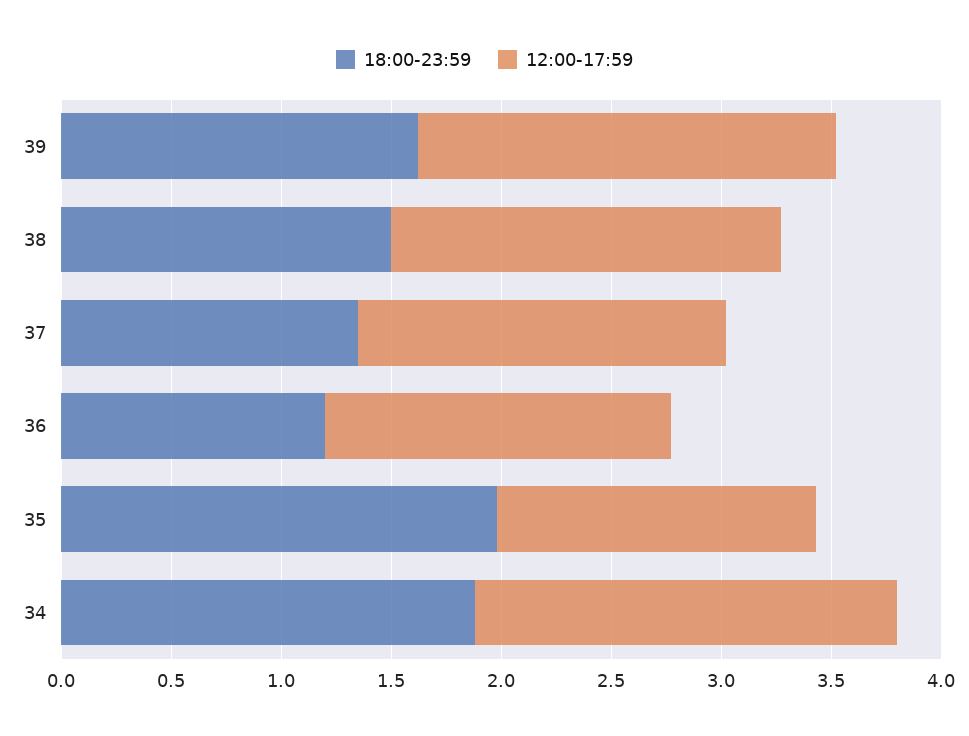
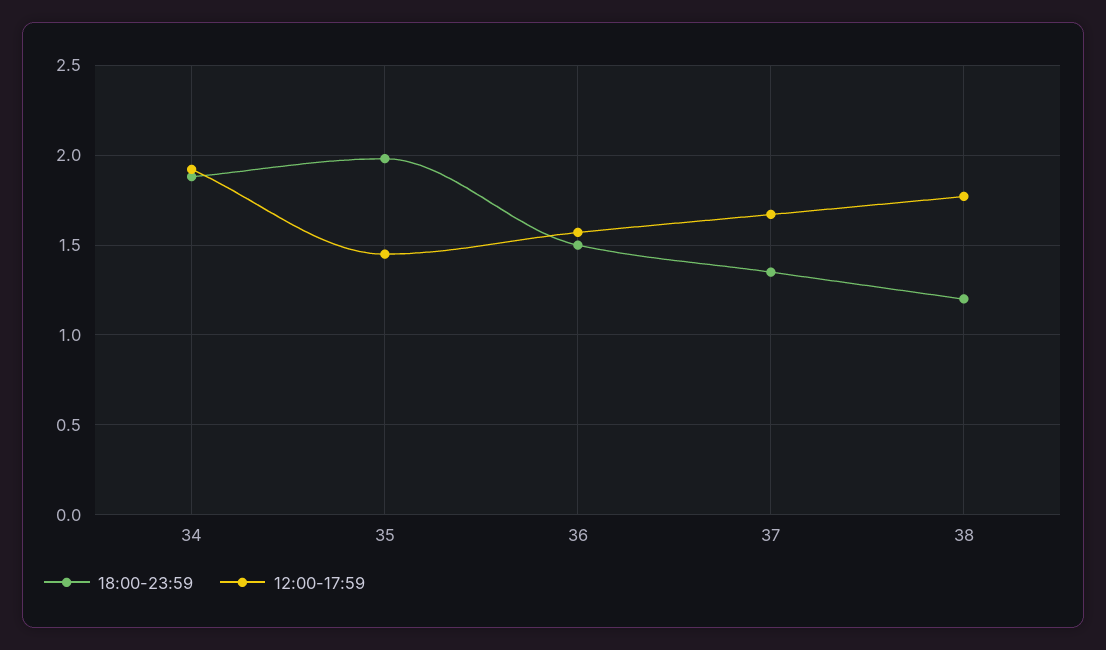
18:00-23:59, 39: 1.6 -> none
12:00-17:59, 39: 1.9 -> none
18:00-23:59, 38: 1.5 -> 1.2
18:00-23:59, 36: 1.2 -> 1.5

